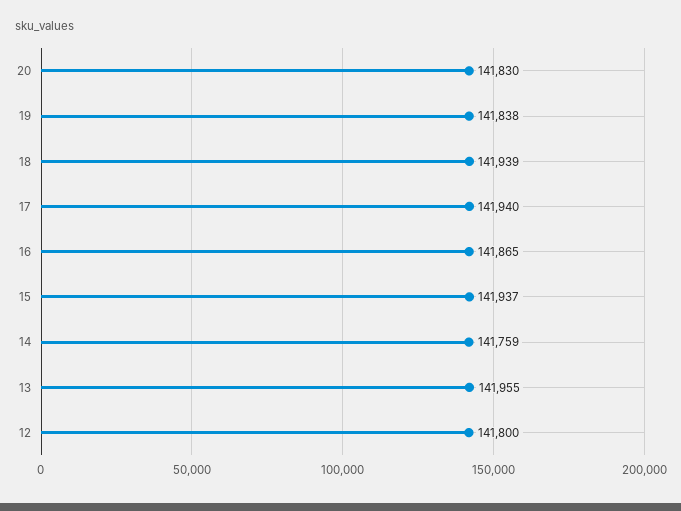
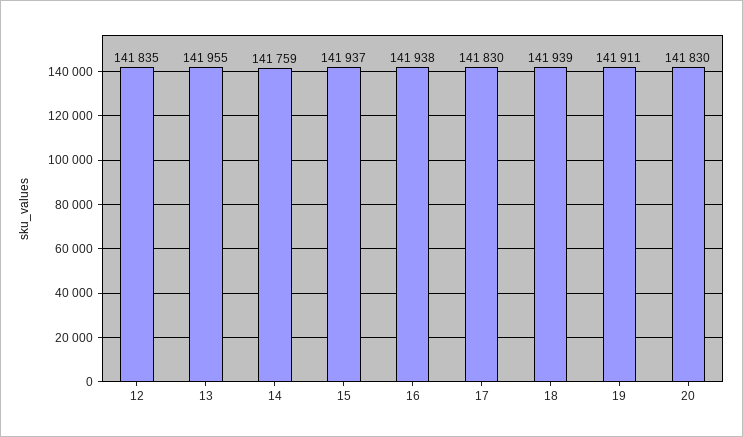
19: 141838 -> 141911
17: 141940 -> 141830
16: 141865 -> 141938
12: 141800 -> 141835

